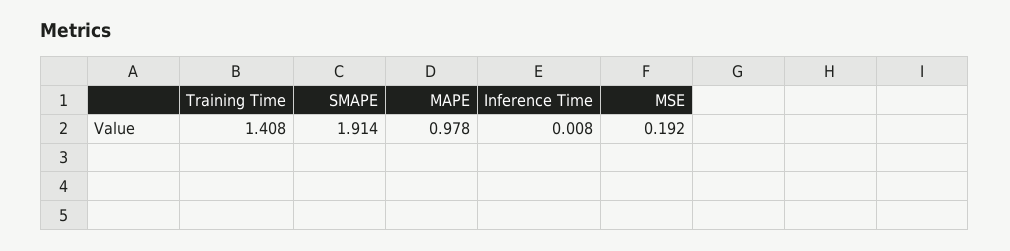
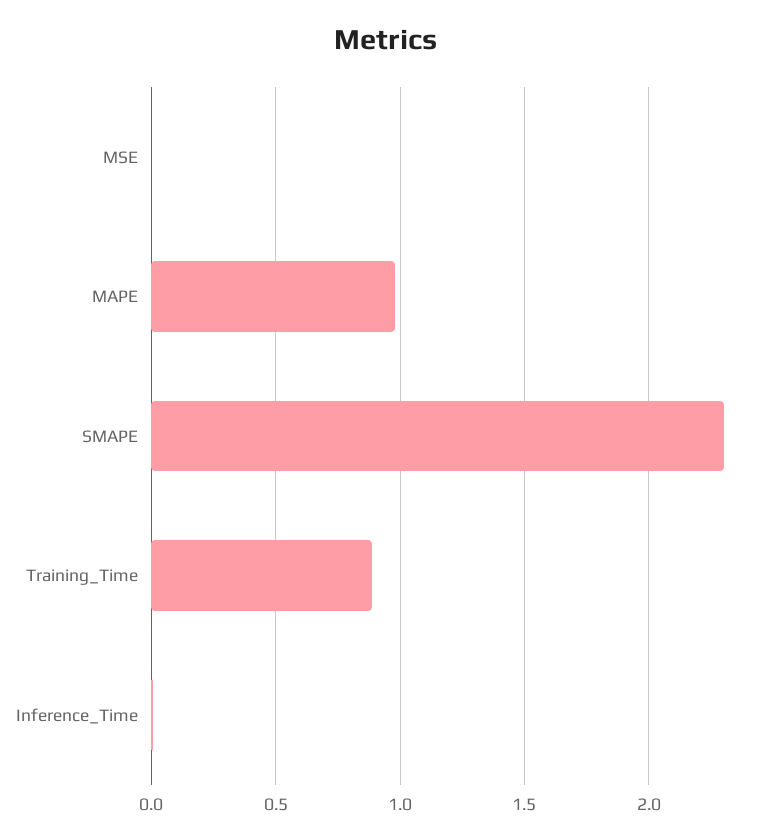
Training Time: 1.408 -> 0.9
SMAPE: 1.914 -> 2.3
MSE: 0.192 -> 0

